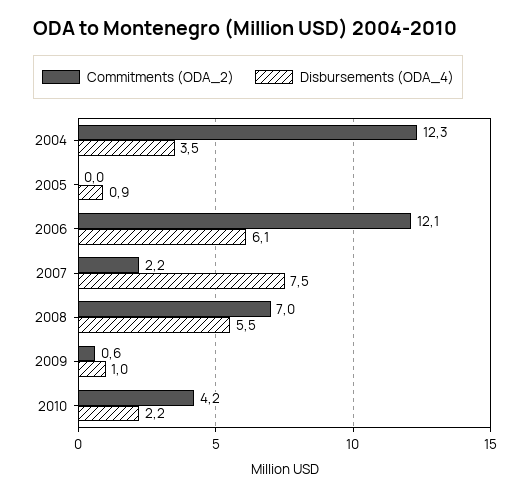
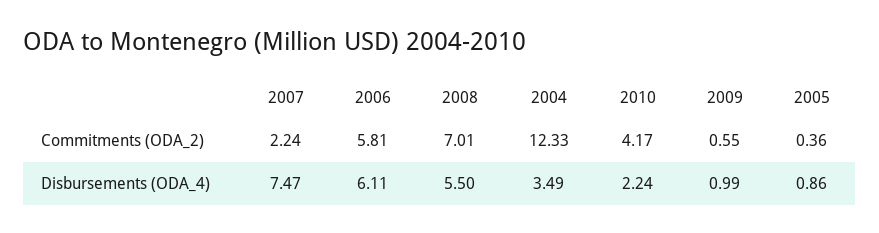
Commitments (ODA_2), 2005: 0 -> 0.36
Commitments (ODA_2), 2006: 12.1 -> 5.81

